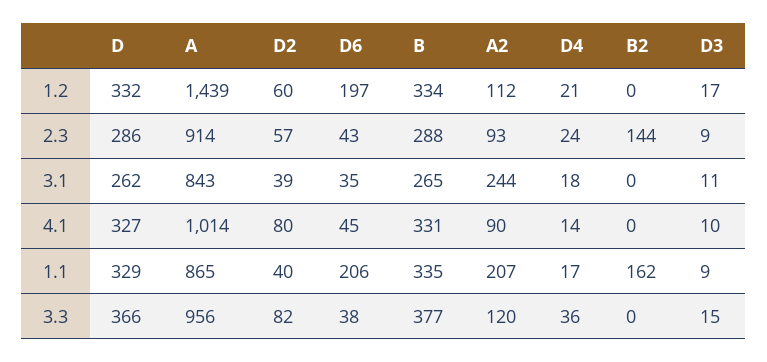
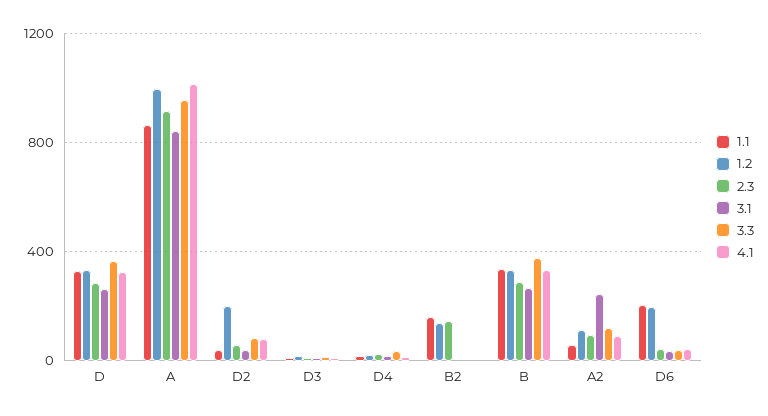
1.2, A: 1439 -> 1000
1.2, D2: 60 -> 200
1.2, B2: 0 -> 150
1.1, A2: 207 -> 50

